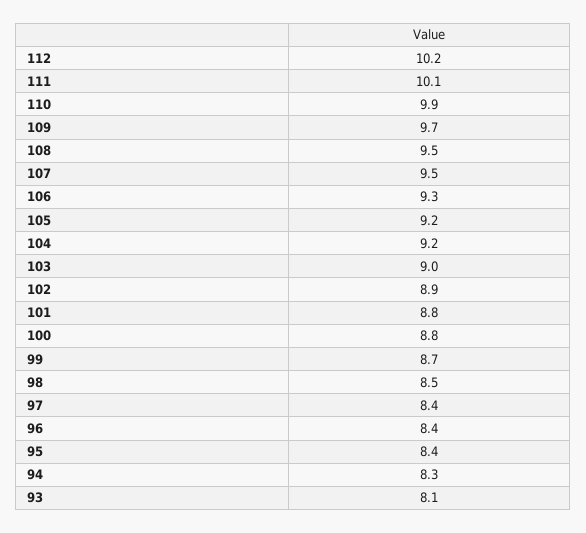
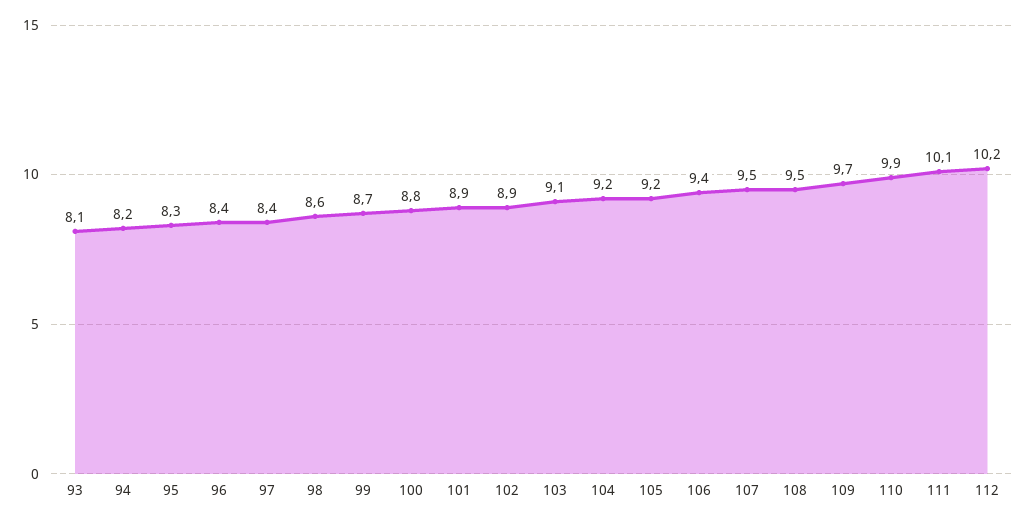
106: 9.3 -> 9.4
103: 9 -> 9.1
101: 8.8 -> 8.9
98: 8.5 -> 8.6
95: 8.4 -> 8.3
94: 8.3 -> 8.2

